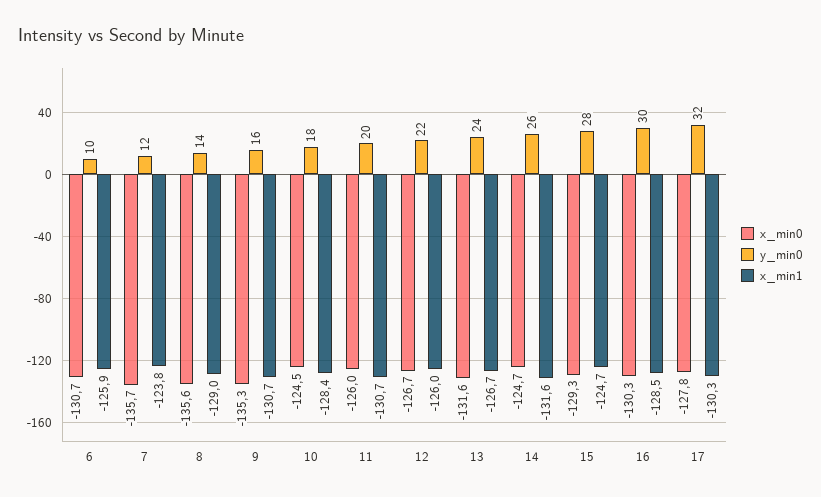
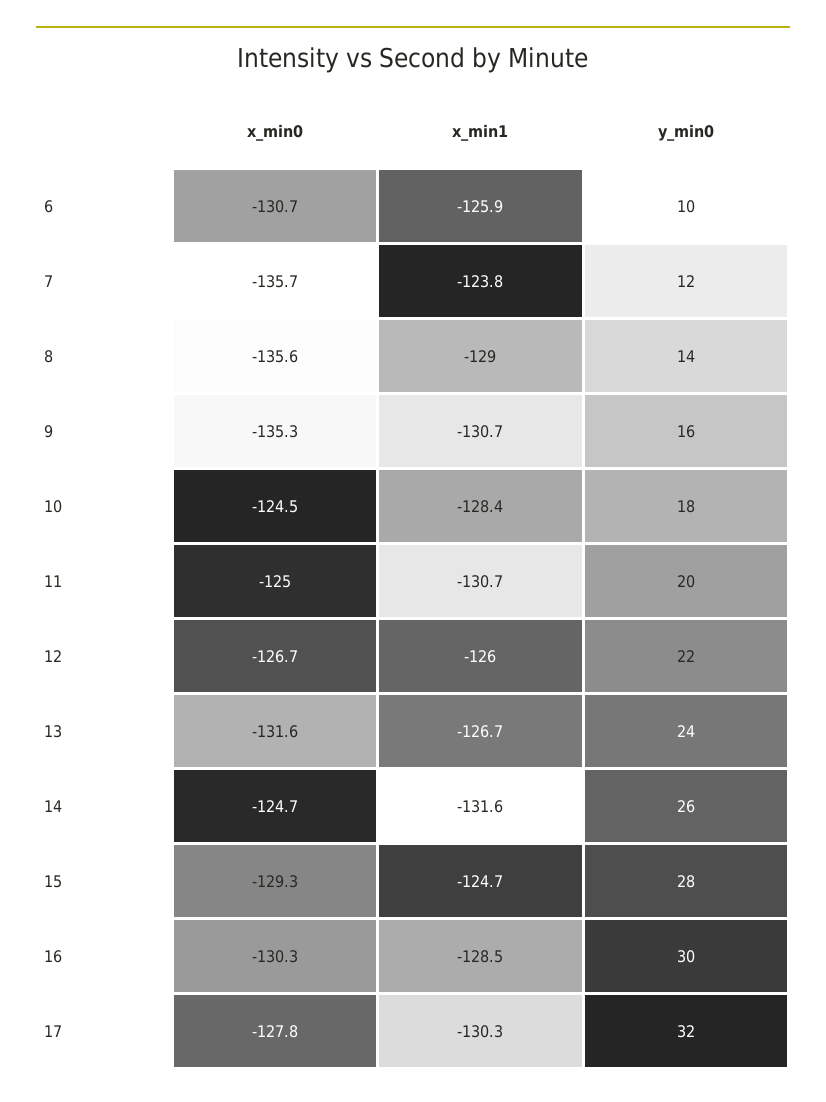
x_min0, 11: -126 -> -125

